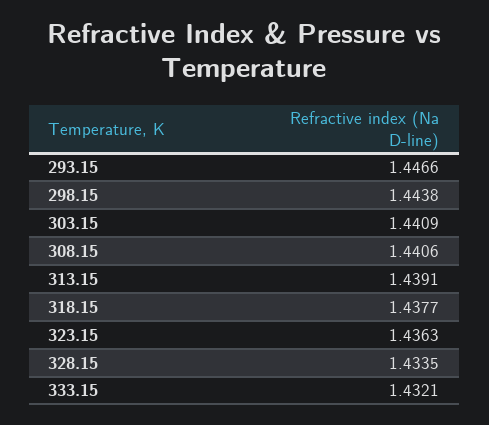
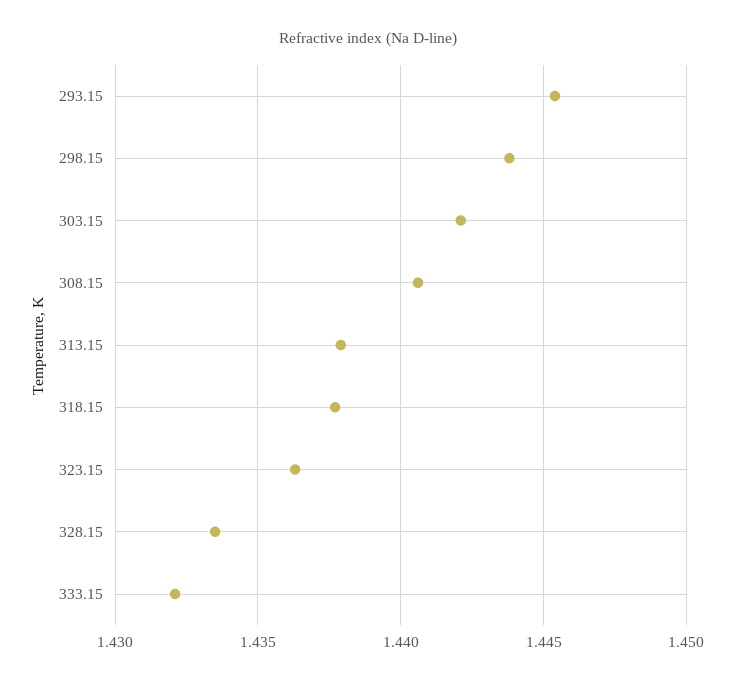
293.15: 1.4466 -> 1.4455
303.15: 1.4409 -> 1.442
313.15: 1.4391 -> 1.438

